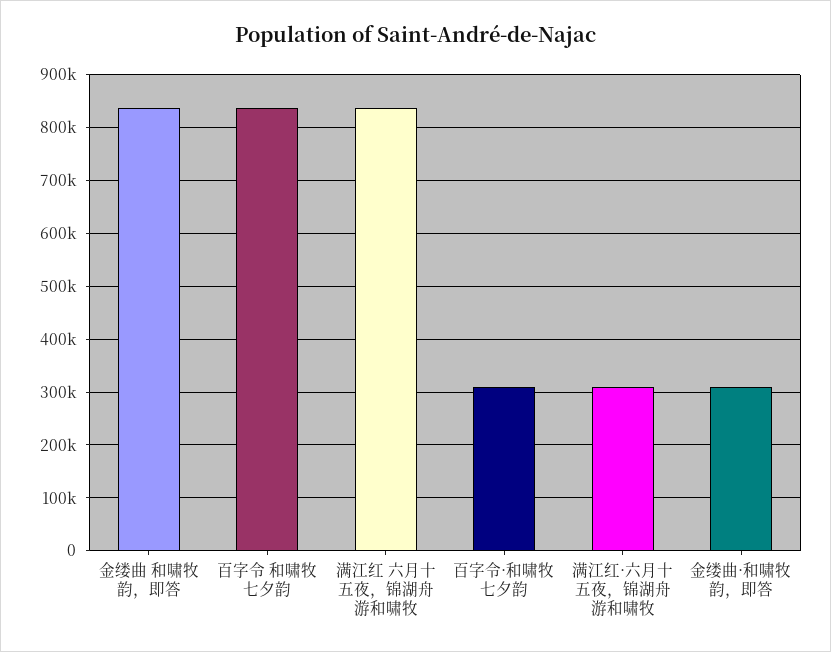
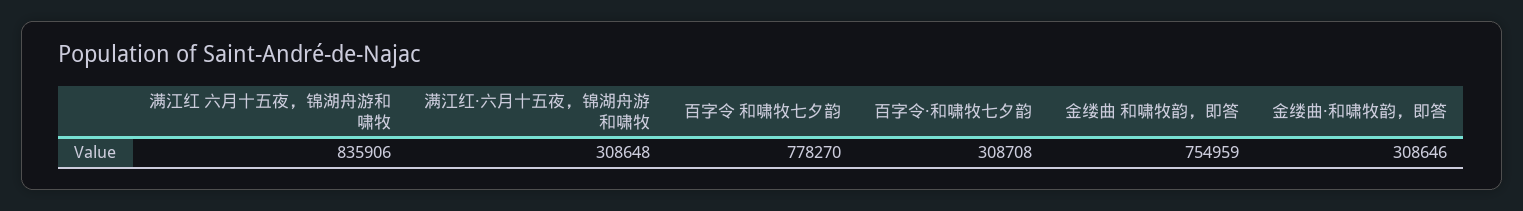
金缕曲 和啸牧韵，即答: 840000 -> 754959
百字令 和啸牧七夕韵: 840000 -> 778270

